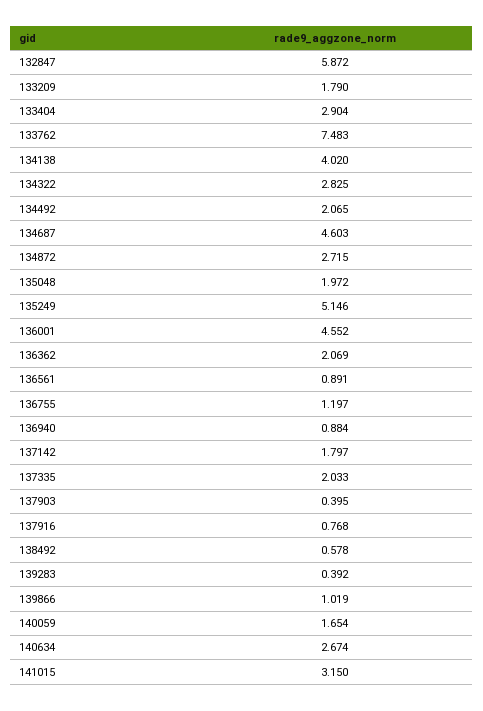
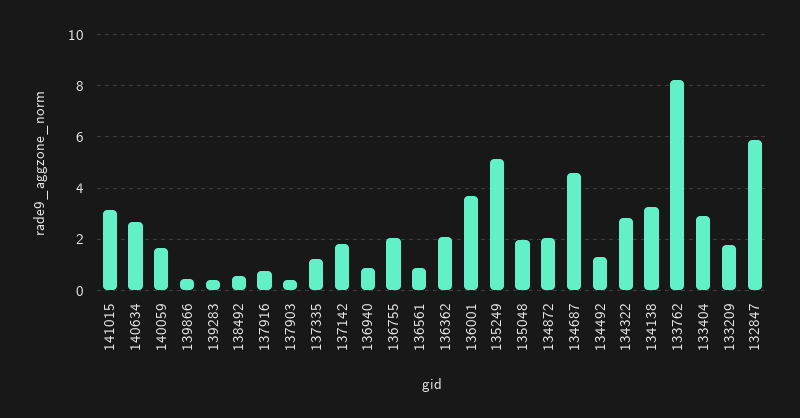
133762: 7.483 -> 8.25
134138: 4.02 -> 3.25
134492: 2.065 -> 1.25
134872: 2.715 -> 2
136001: 4.552 -> 3.75
136755: 1.197 -> 2
137335: 2.033 -> 1.25
139866: 1.019 -> 0.5

